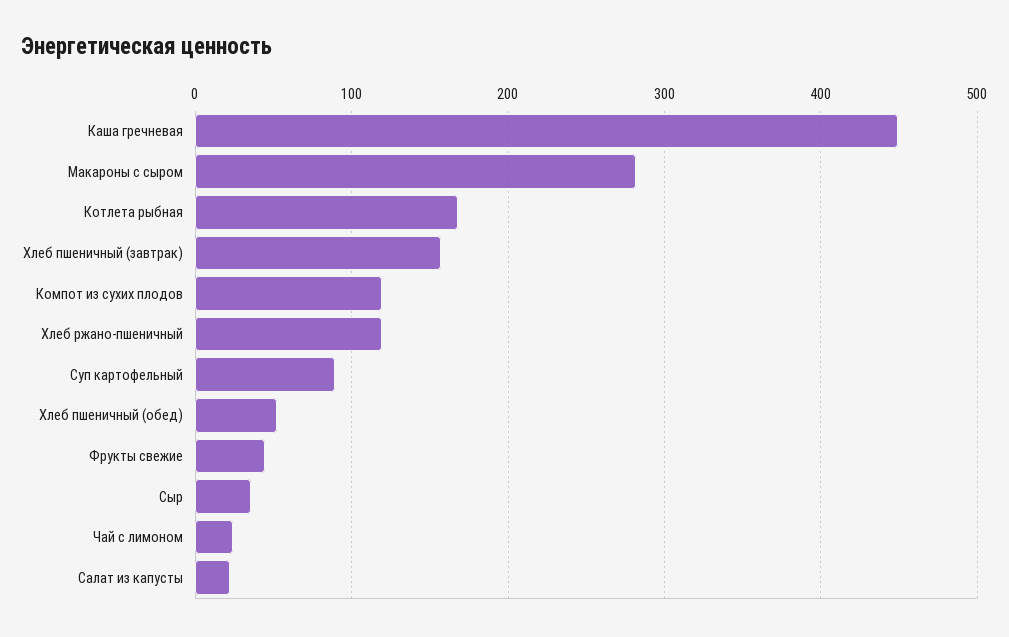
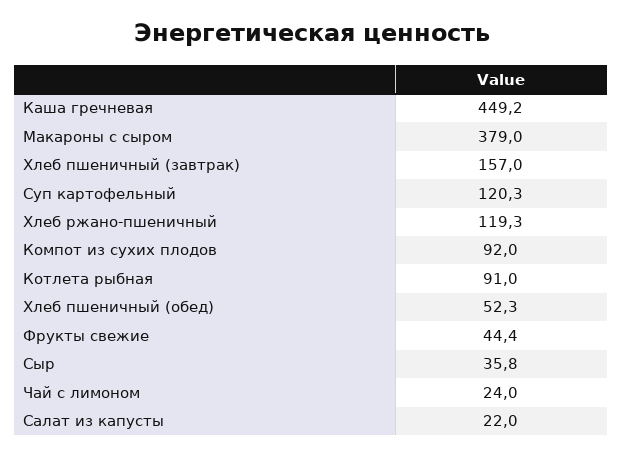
Макароны с сыром: 280 -> 379
Котлета рыбная: 170 -> 91
Компот из сухих плодов: 120 -> 92
Суп картофельный: 90 -> 120.3

